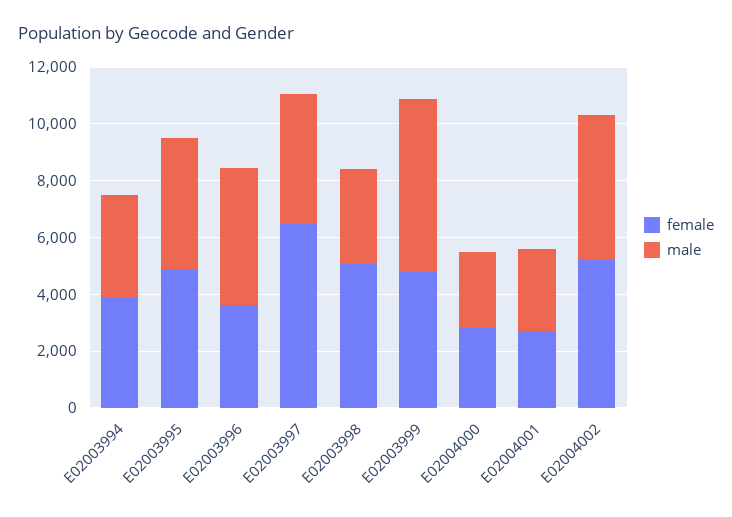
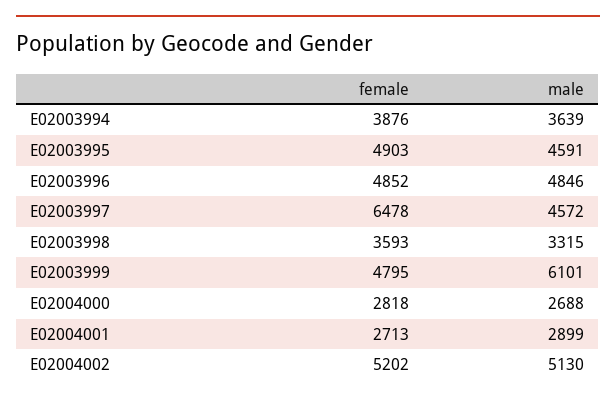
female, E02003996: 3500 -> 4852
female, E02003998: 5000 -> 3593

